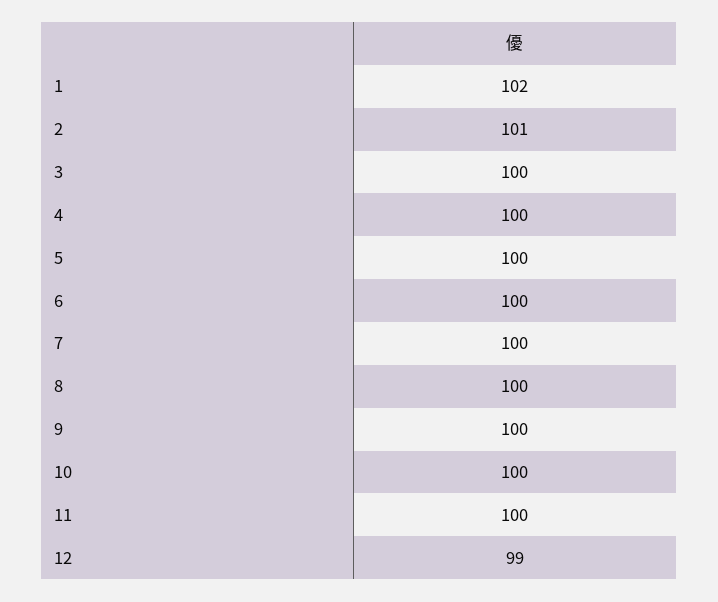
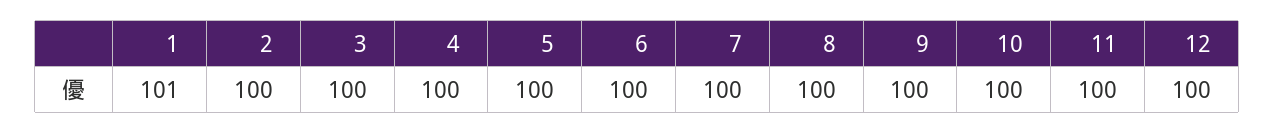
1: 102 -> 101
2: 101 -> 100
12: 99 -> 100

